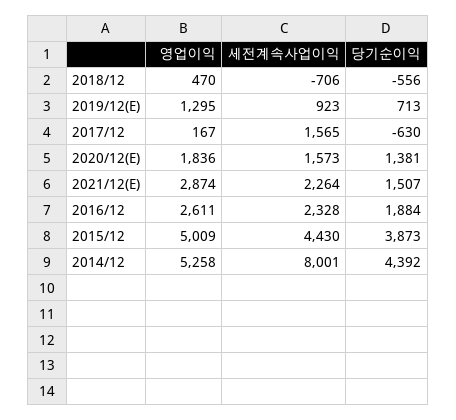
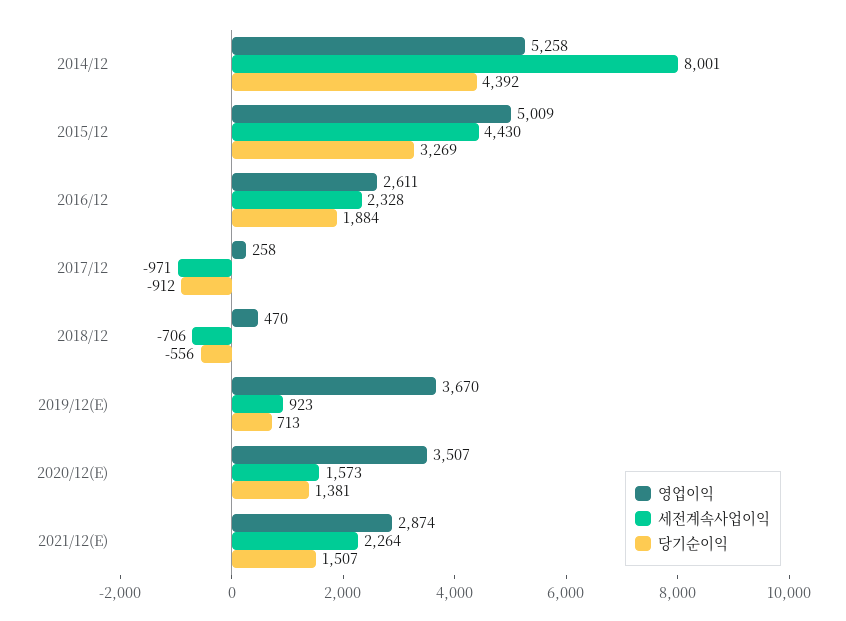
영업이익, 2019/12(E): 1295 -> 3670
영업이익, 2017/12: 167 -> 258
세전계속사업이익, 2017/12: 1565 -> -971
당기순이익, 2017/12: -630 -> -912
영업이익, 2020/12(E): 1836 -> 3507
당기순이익, 2015/12: 3873 -> 3269

